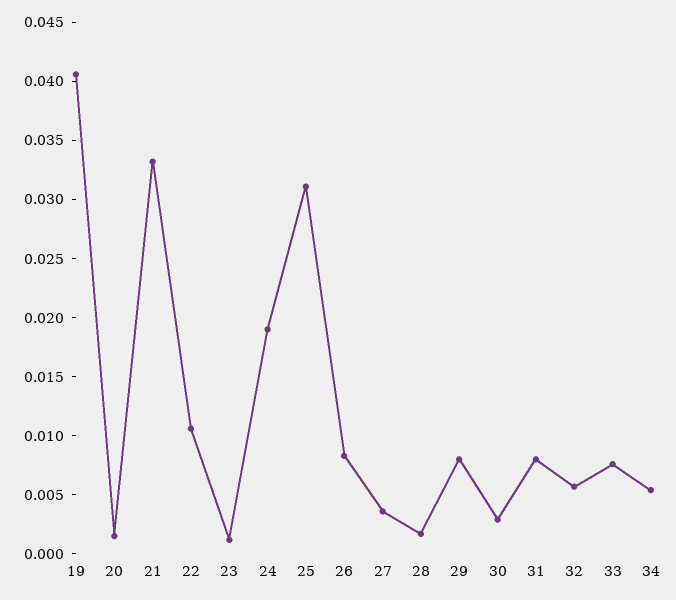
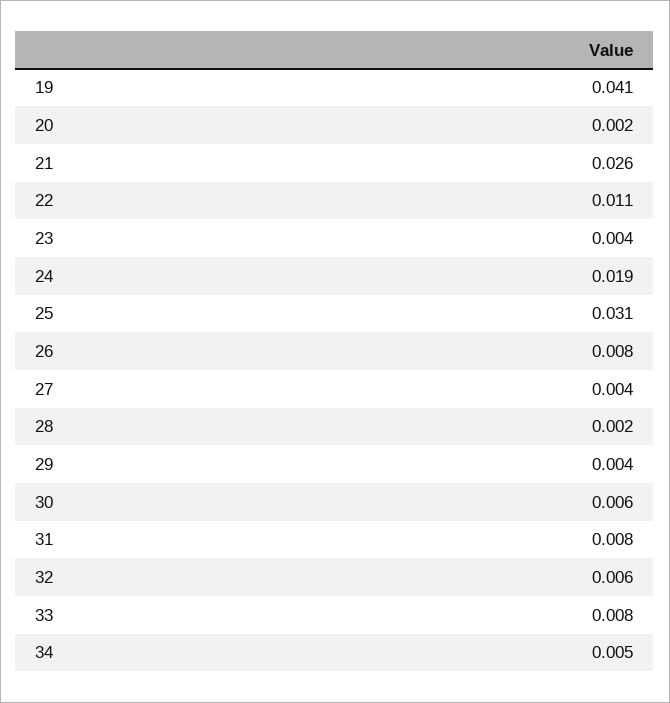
21: 0.033 -> 0.026
23: 0.001 -> 0.004
29: 0.008 -> 0.004
30: 0.003 -> 0.006

